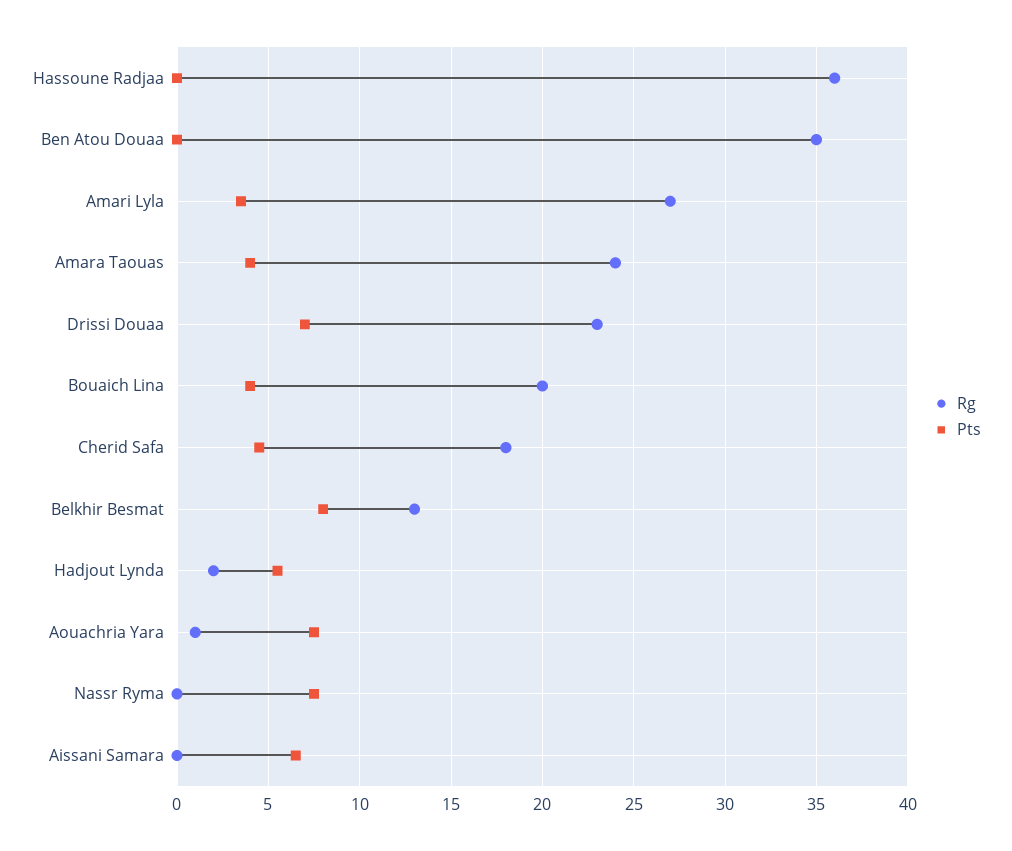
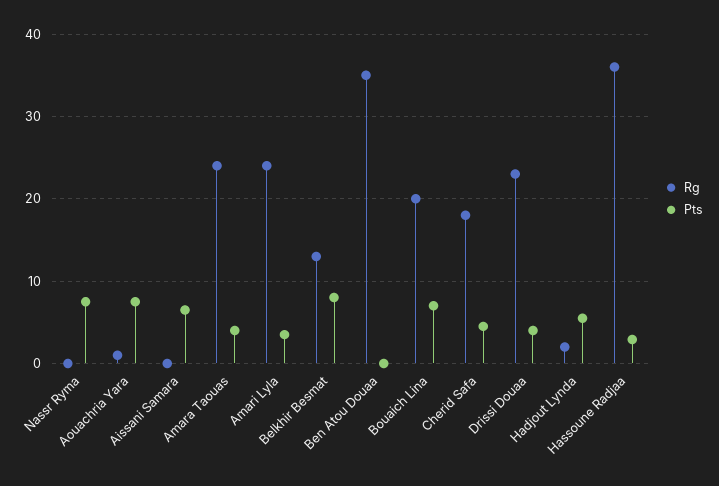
Pts, Hassoune Radjaa: 0 -> 3
Rg, Amari Lyla: 27 -> 24
Pts, Drissi Douaa: 7 -> 4
Pts, Bouaich Lina: 4 -> 7

